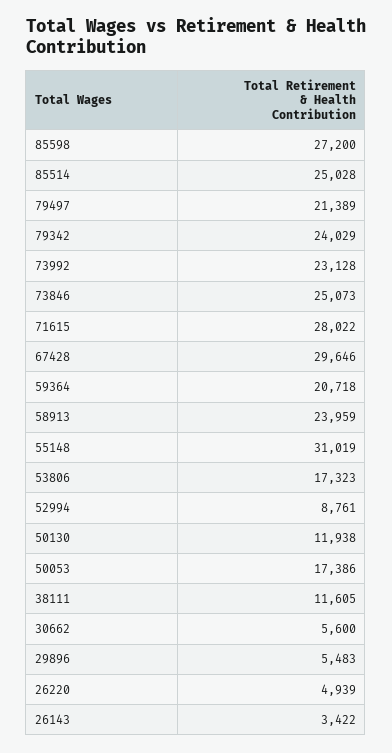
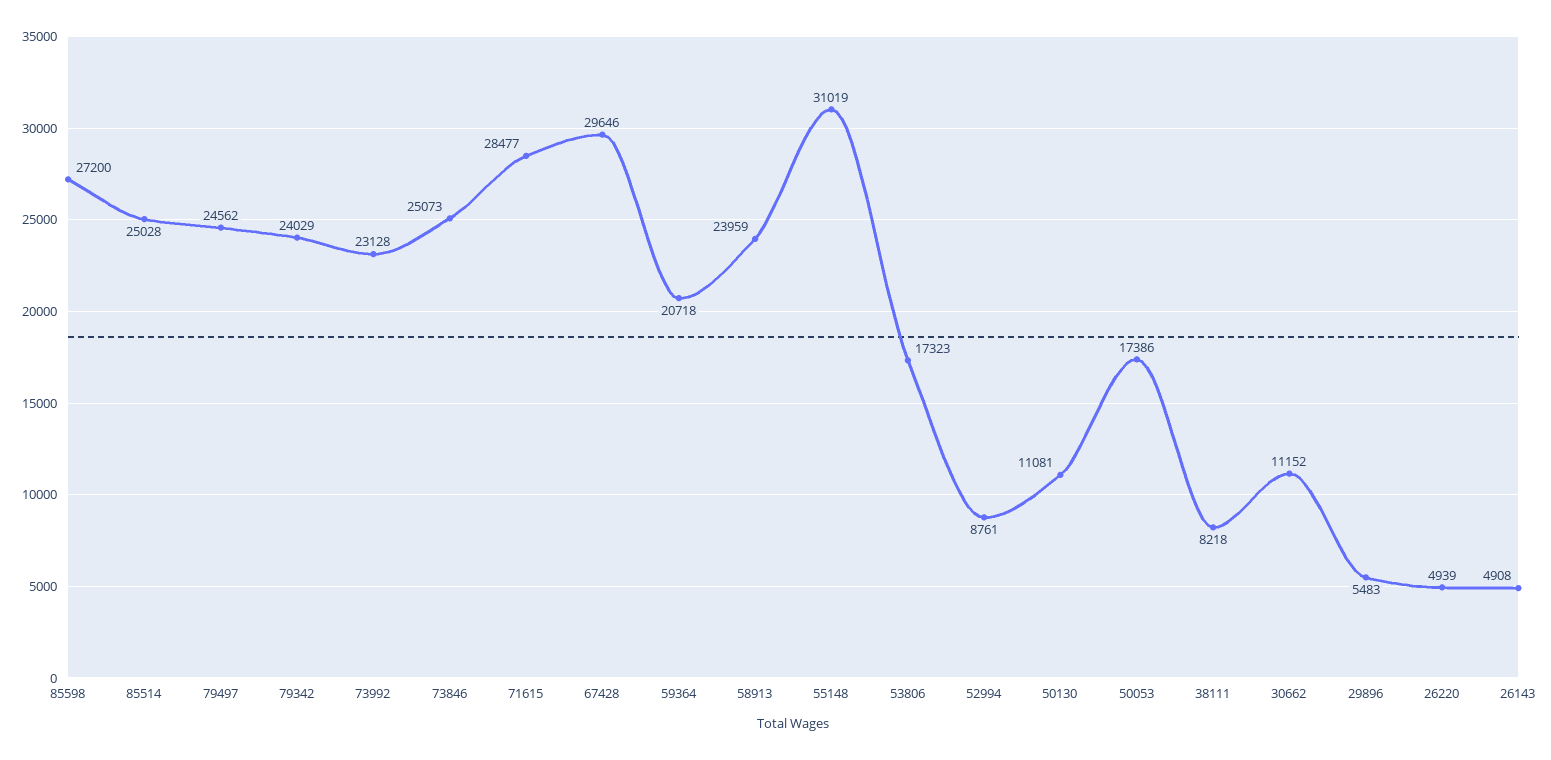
79497: 21389 -> 24562
71615: 28022 -> 28477
50130: 11938 -> 11081
38111: 11605 -> 8218
30662: 5600 -> 11152
26143: 3422 -> 4908

